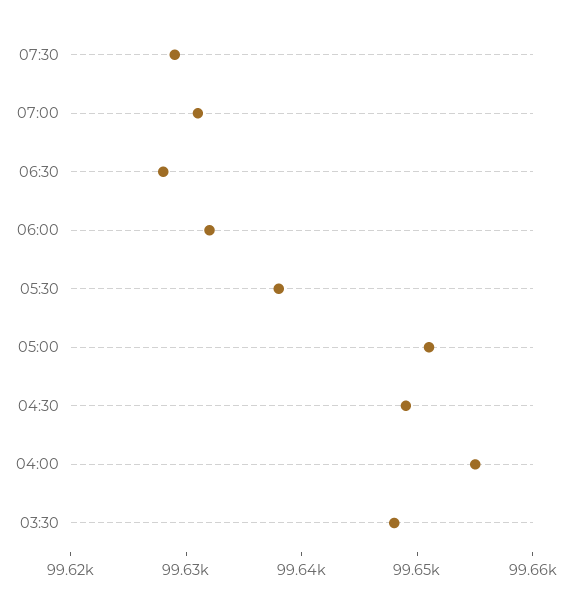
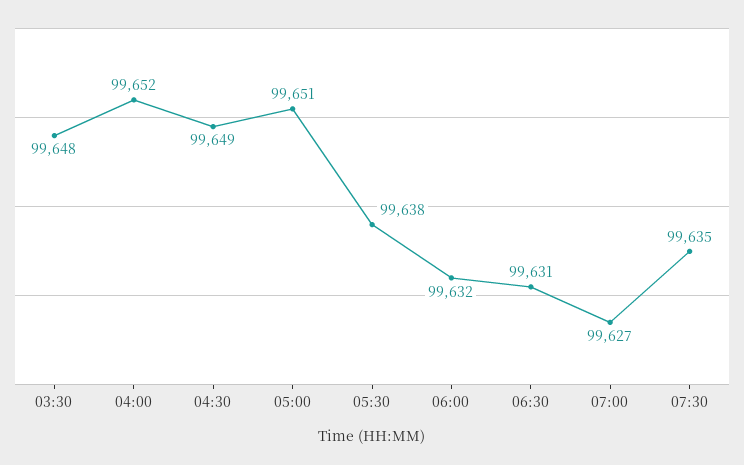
07:30: 99629 -> 99635
07:00: 99631 -> 99627
06:30: 99628 -> 99631
04:00: 99655 -> 99652

